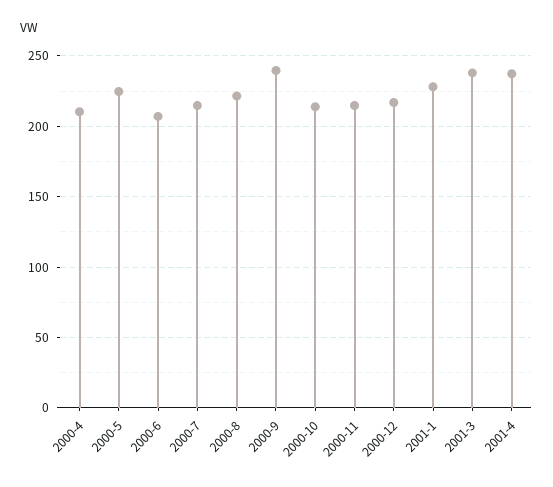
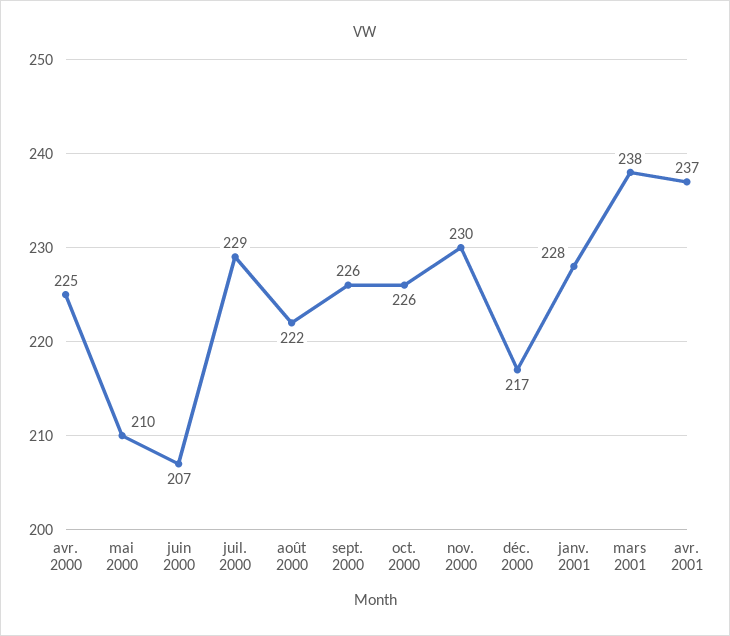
2000-4: 210 -> 225
2000-5: 225 -> 210
2000-7: 215 -> 229
2000-9: 240 -> 226
2000-10: 215 -> 226
2000-11: 215 -> 230

